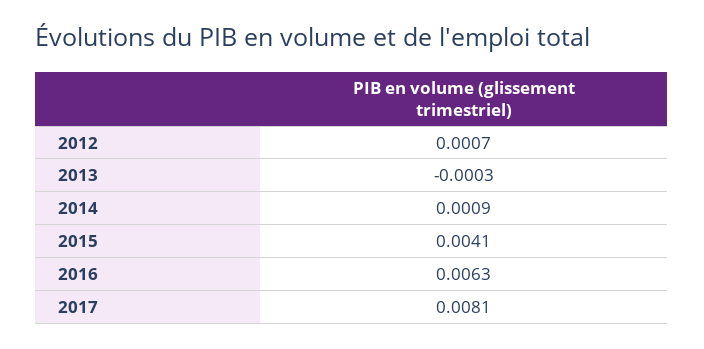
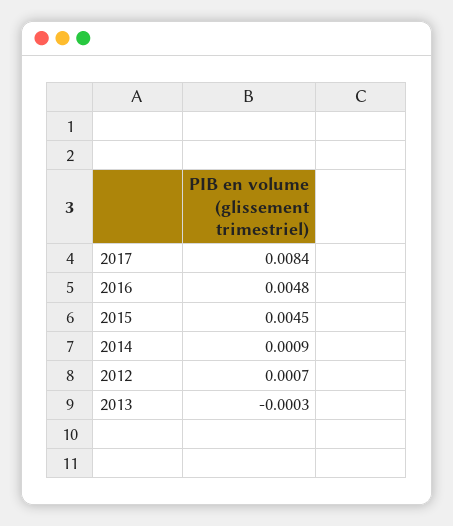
2015: 0.0041 -> 0.0045
2016: 0.0063 -> 0.0048
2017: 0.0081 -> 0.0084

